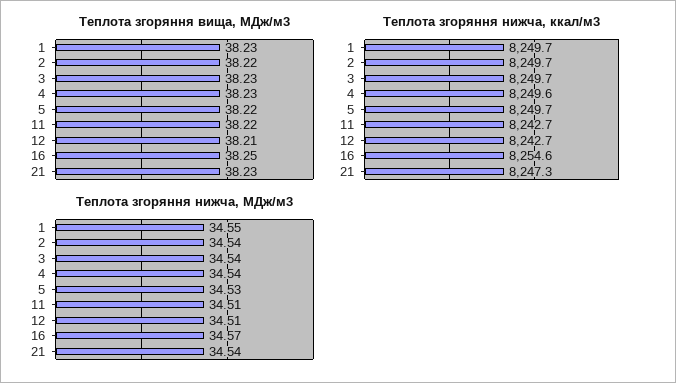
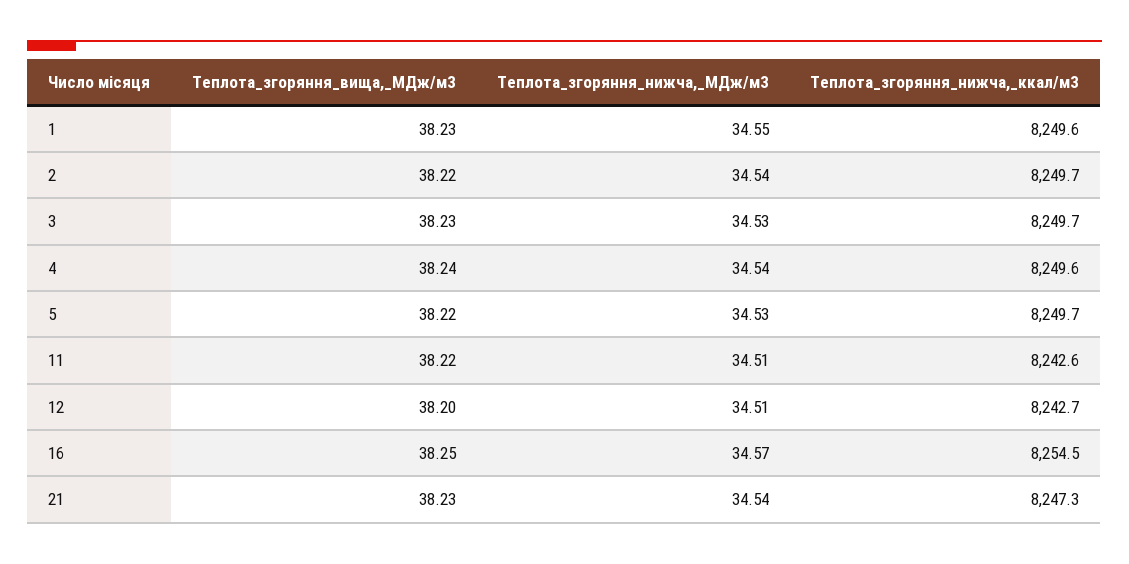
Теплота згоряння вища, МДж/м3, 4: 38.23 -> 38.24
Теплота згоряння вища, МДж/м3, 12: 38.21 -> 38.2
Теплота згоряння нижча, ккал/м3, 1: 8249.7 -> 8249.6
Теплота згоряння нижча, ккал/м3, 11: 8242.7 -> 8242.6
Теплота згоряння нижча, ккал/м3, 16: 8254.6 -> 8254.5
Теплота згоряння нижча, МДж/м3, 3: 34.54 -> 34.53

